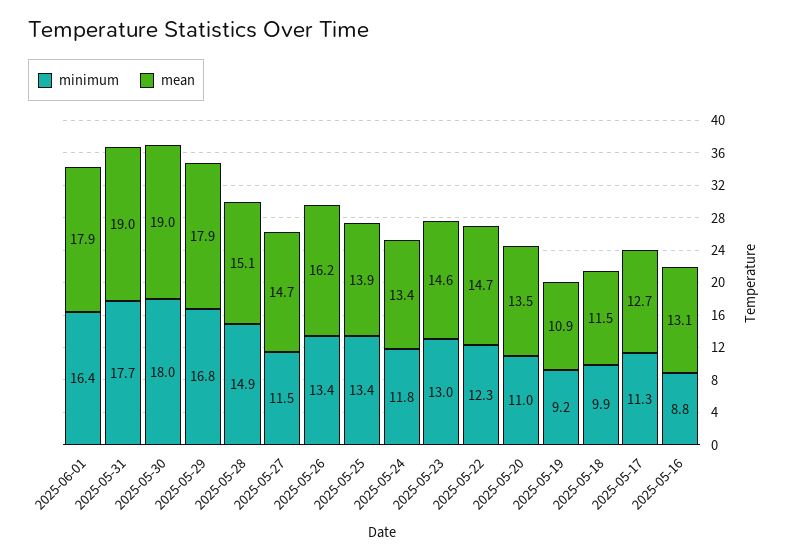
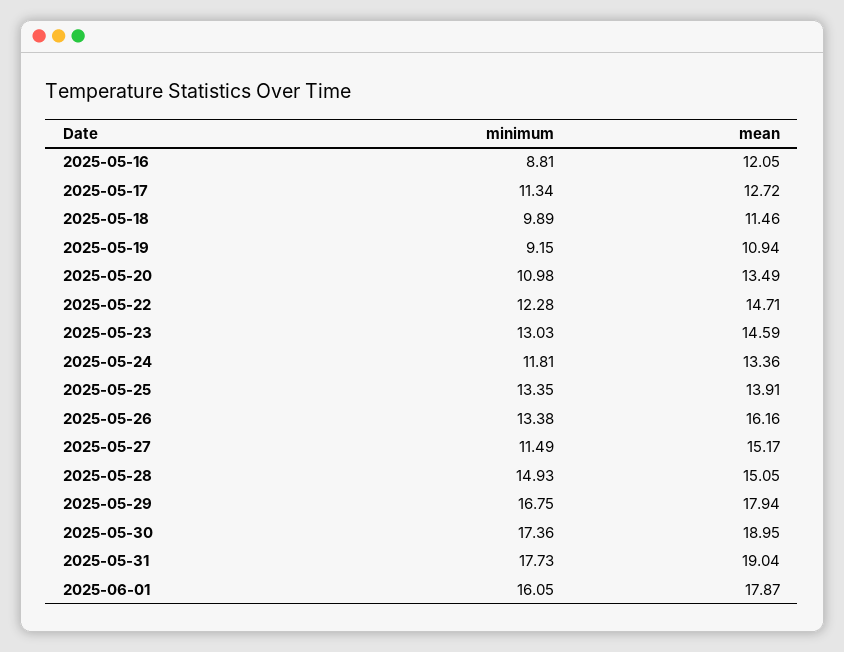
minimum, 2025-06-01: 16.4 -> 16.05
minimum, 2025-05-30: 18 -> 17.36
mean, 2025-05-27: 14.7 -> 15.17
mean, 2025-05-16: 13.1 -> 12.05

